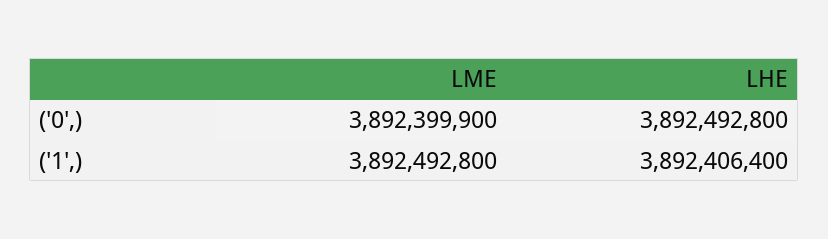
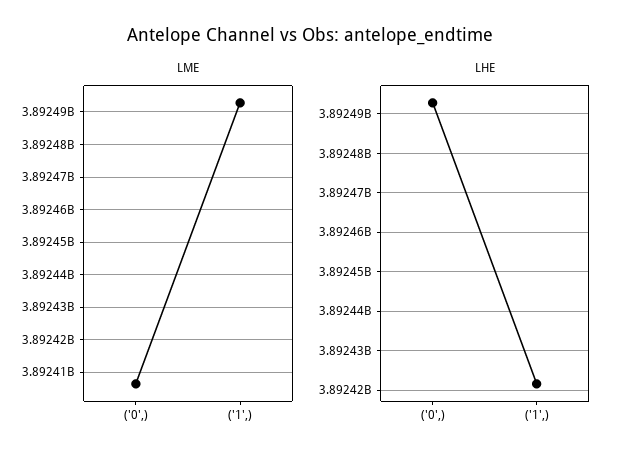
LME, ('0',): 3892399900 -> 3892406000
LHE, ('1',): 3892406400 -> 3892422000

